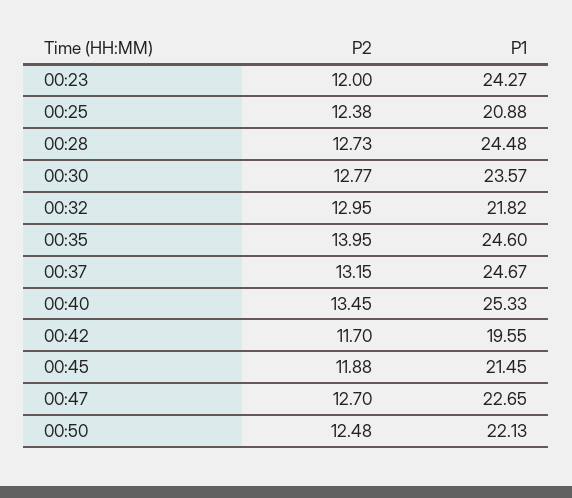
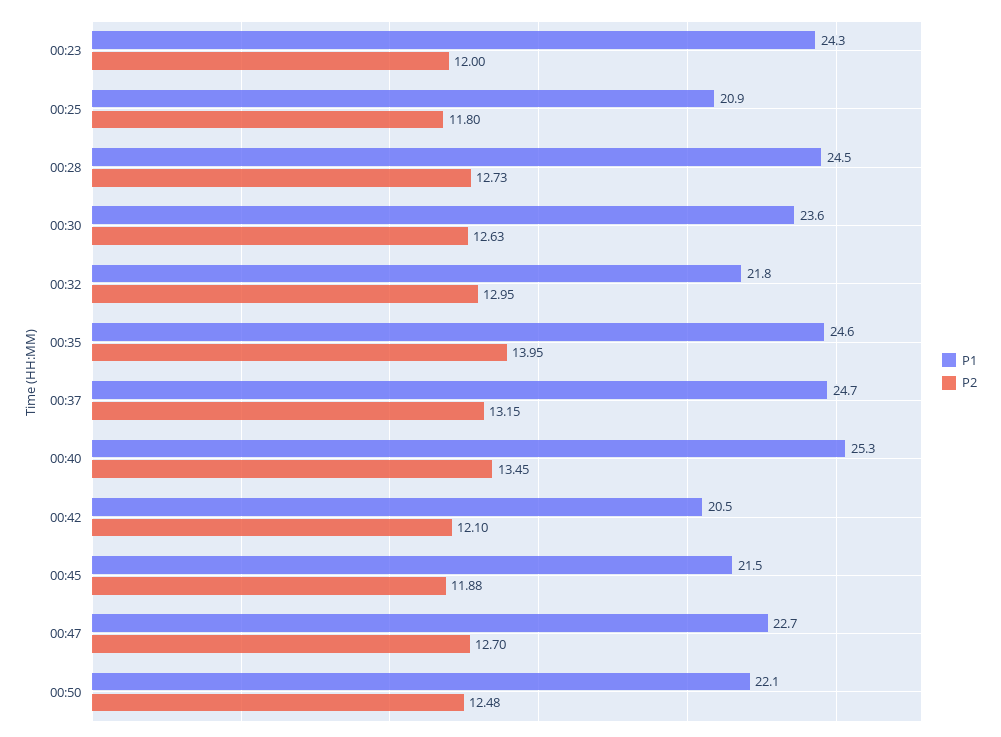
P2, 00:25: 12.38 -> 11.8
P2, 00:30: 12.77 -> 12.63
P2, 00:42: 11.7 -> 12.1
P1, 00:42: 19.55 -> 20.5

